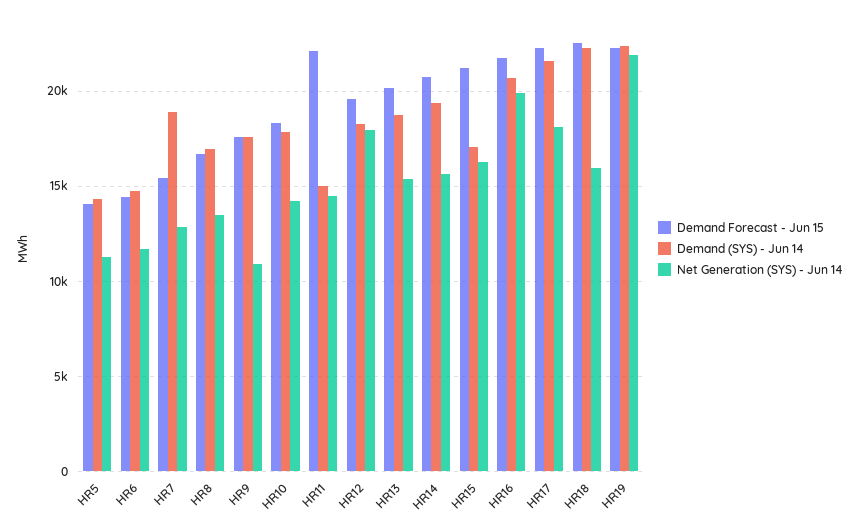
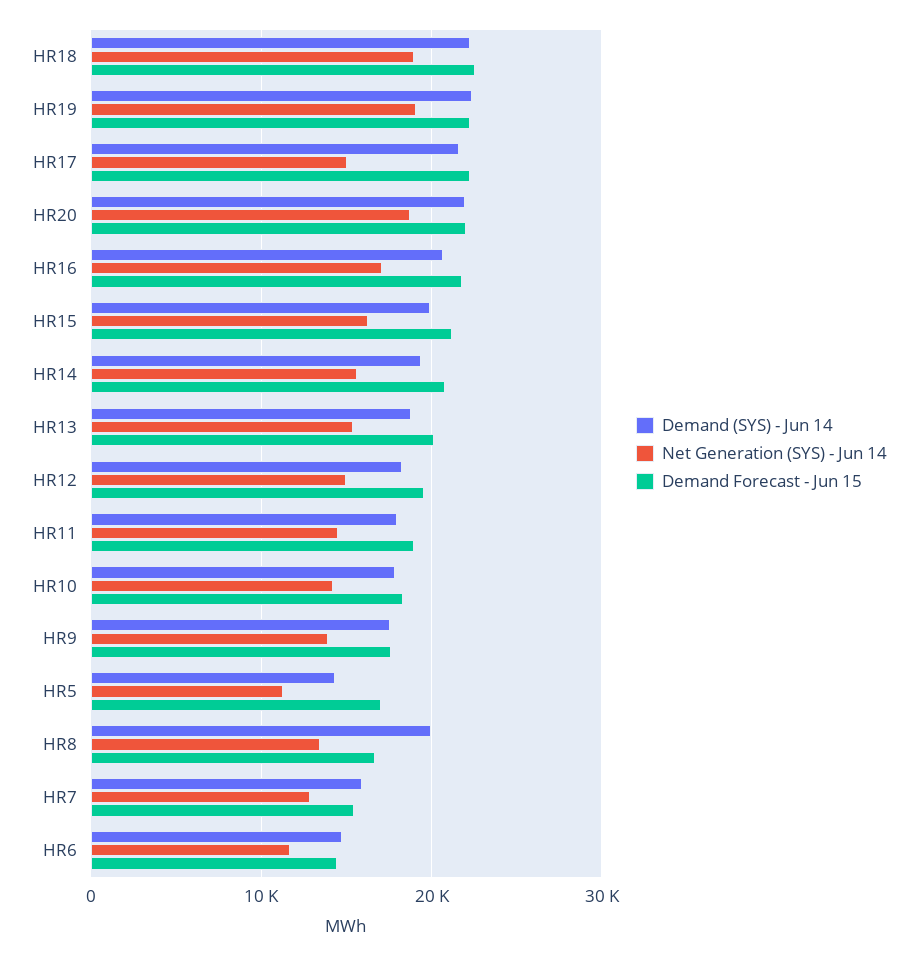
Demand Forecast - Jun 15, HR5: 14000 -> 17000
Demand (SYS) - Jun 14, HR7: 19000 -> 16000
Demand (SYS) - Jun 14, HR8: 17000 -> 20000
Net Generation (SYS) - Jun 14, HR9: 11000 -> 14000
Demand Forecast - Jun 15, HR11: 22000 -> 19000
Demand (SYS) - Jun 14, HR11: 15000 -> 18000
Net Generation (SYS) - Jun 14, HR12: 18000 -> 15000
Demand (SYS) - Jun 14, HR15: 17000 -> 20000
Net Generation (SYS) - Jun 14, HR16: 20000 -> 17000
Net Generation (SYS) - Jun 14, HR17: 18000 -> 15000
Net Generation (SYS) - Jun 14, HR18: 16000 -> 19000
Net Generation (SYS) - Jun 14, HR19: 22000 -> 19000
Demand (SYS) - Jun 14, HR20: none -> 22000
Net Generation (SYS) - Jun 14, HR20: none -> 19000
Demand Forecast - Jun 15, HR20: none -> 22000

